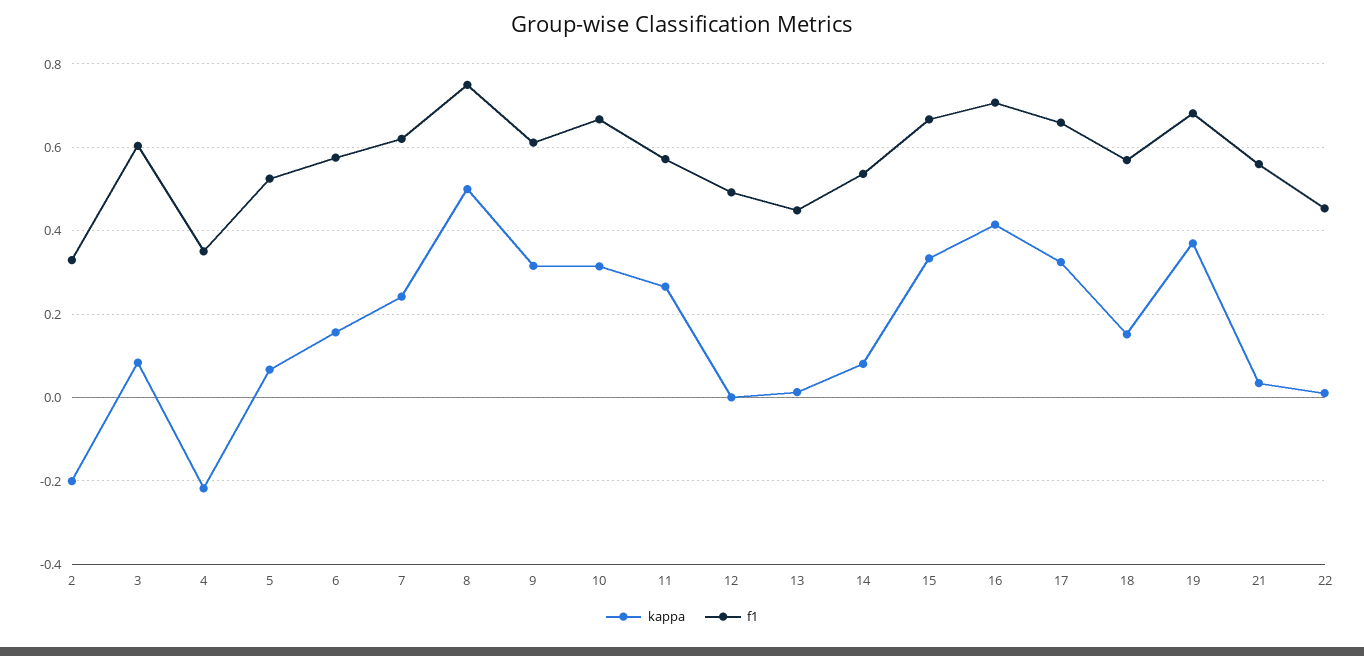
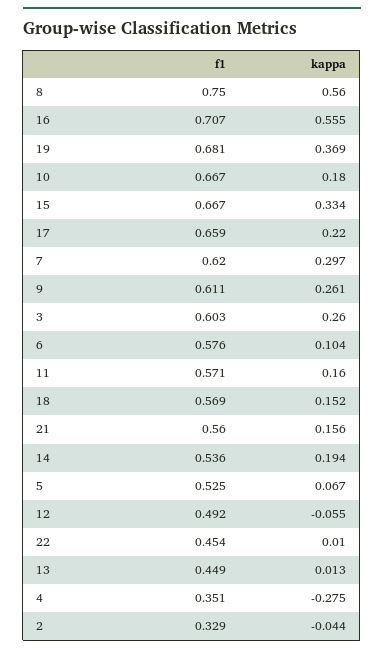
kappa, 2: -0.2 -> -0.044
kappa, 3: 0.08 -> 0.26
kappa, 4: -0.22 -> -0.275
kappa, 6: 0.16 -> 0.104
kappa, 7: 0.24 -> 0.297
kappa, 8: 0.5 -> 0.56
kappa, 9: 0.32 -> 0.261
kappa, 10: 0.32 -> 0.18
kappa, 11: 0.26 -> 0.16
kappa, 12: 0 -> -0.055
kappa, 14: 0.08 -> 0.194
kappa, 16: 0.42 -> 0.555
kappa, 17: 0.32 -> 0.22
kappa, 21: 0.04 -> 0.156

